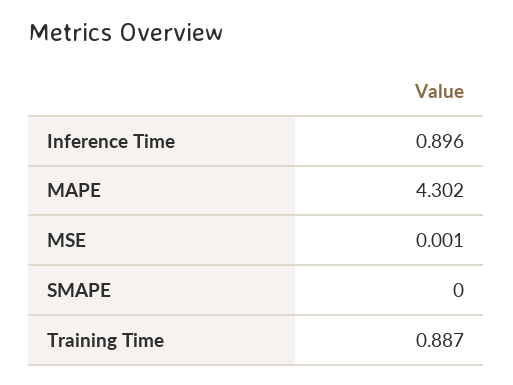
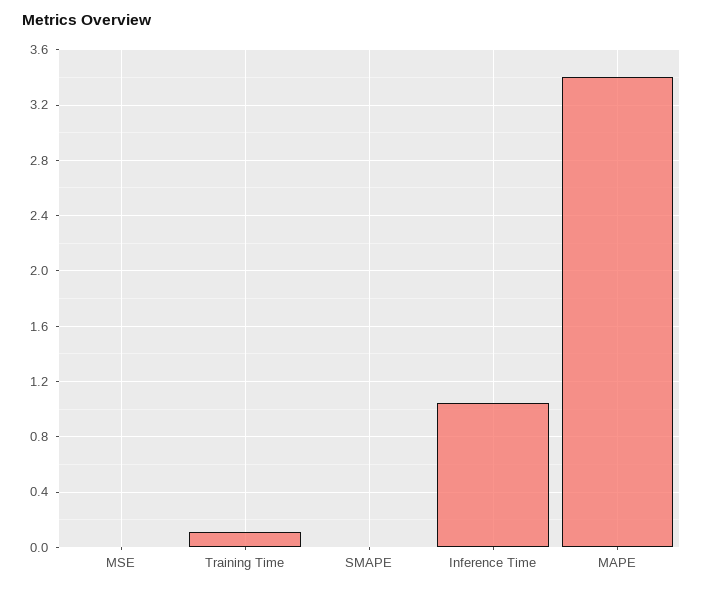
Inference Time: 0.896 -> 1.05
MAPE: 4.302 -> 3.4
Training Time: 0.887 -> 0.1

